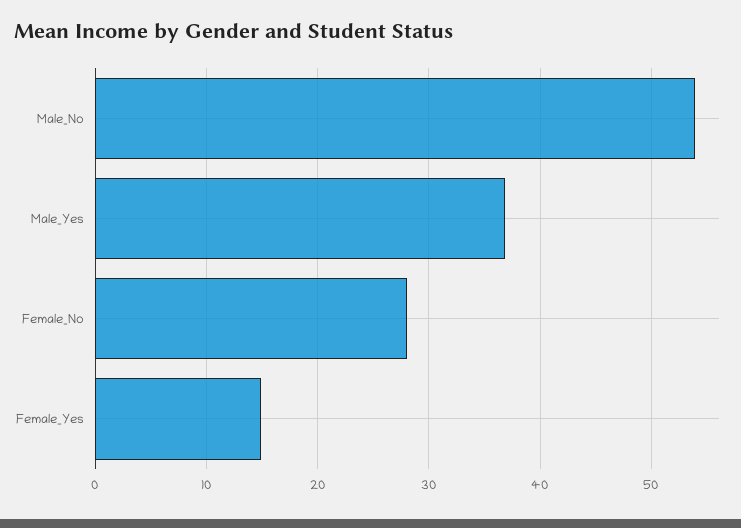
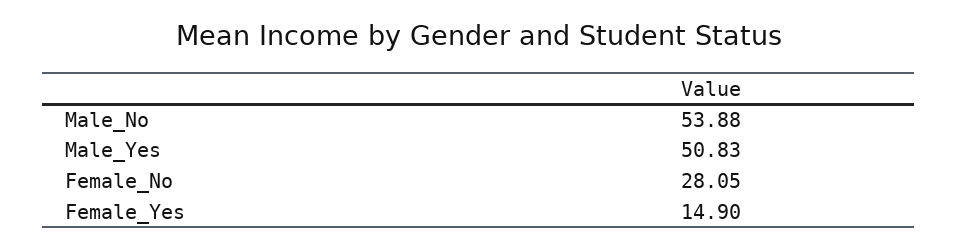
Male_Yes: 37 -> 50.83

